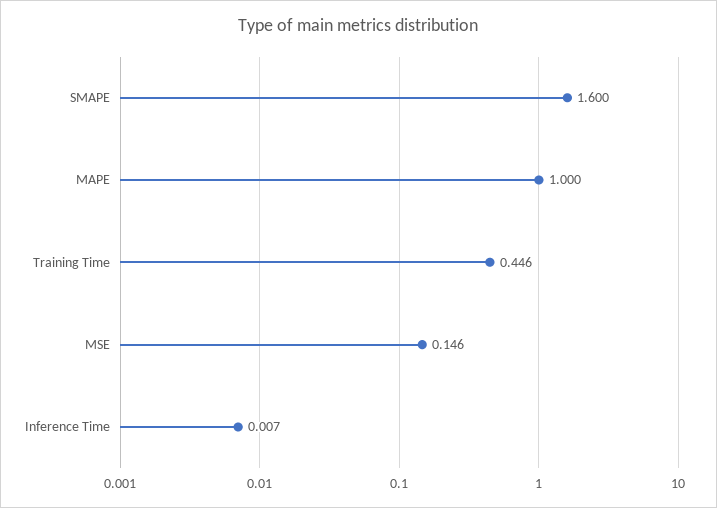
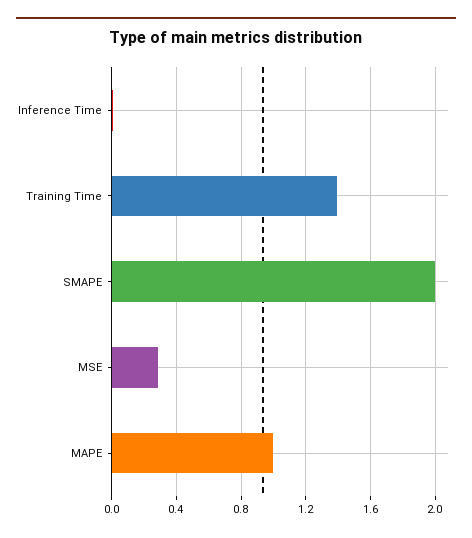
SMAPE: 1.6 -> 2
Training Time: 0.446 -> 1.4
MSE: 0.146 -> 0.3

